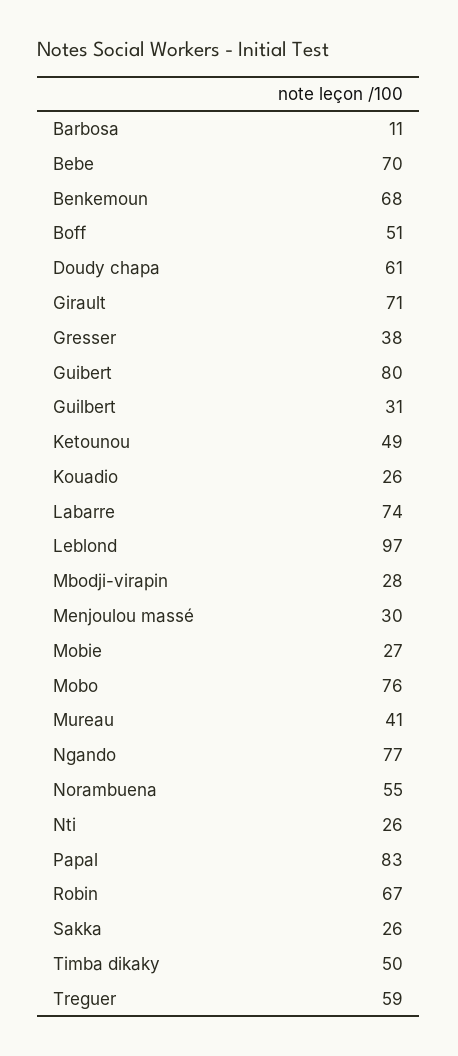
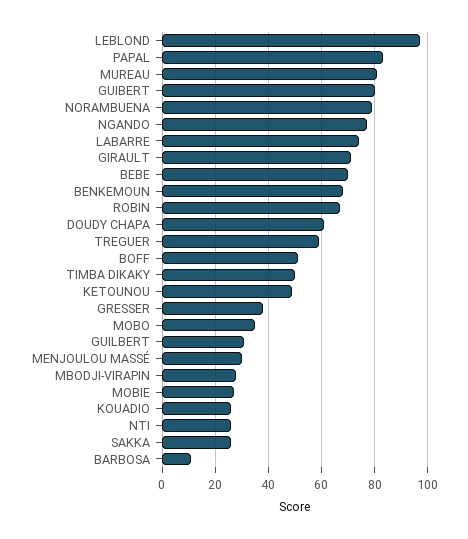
Mobo: 76 -> 35
Mureau: 41 -> 80
Norambuena: 55 -> 80

